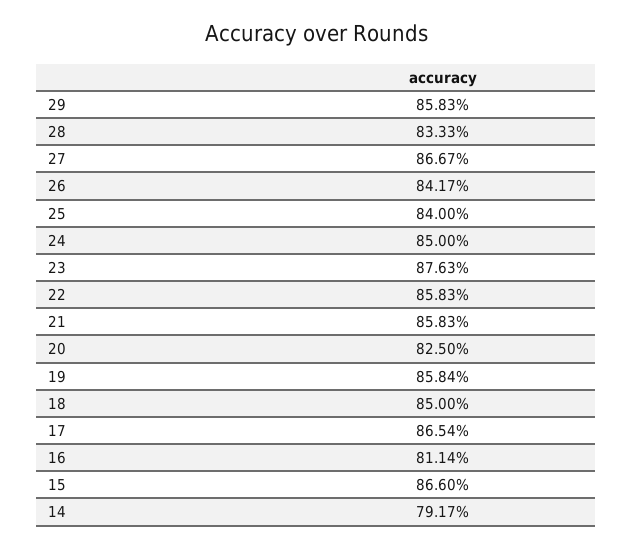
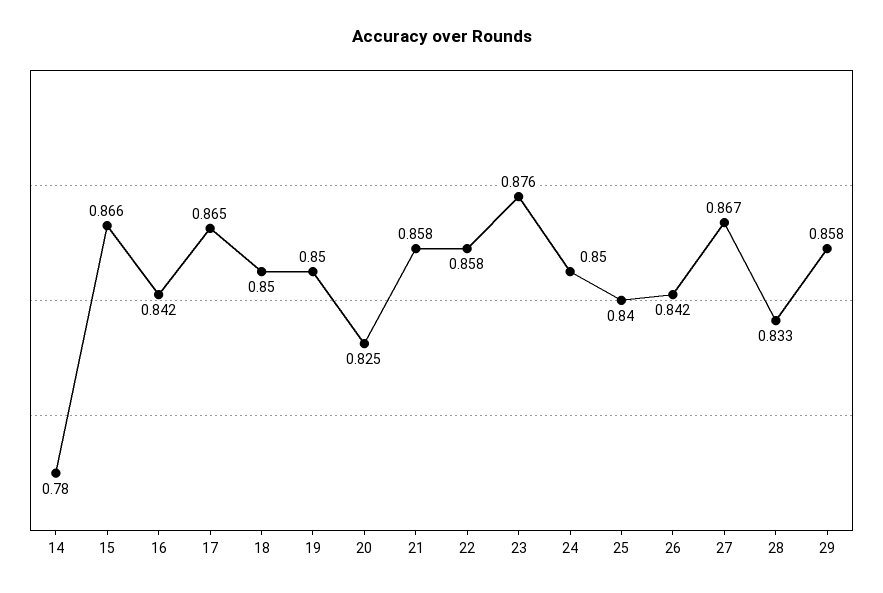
19: 0.8584 -> 0.85
16: 0.8114 -> 0.842
14: 0.7917 -> 0.78

